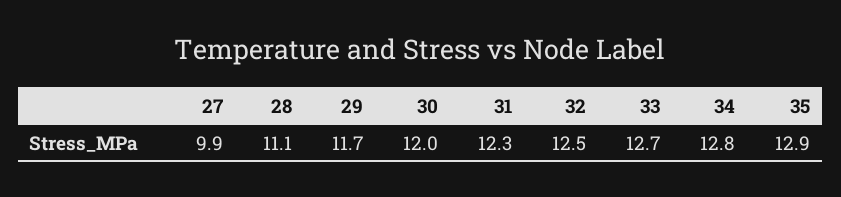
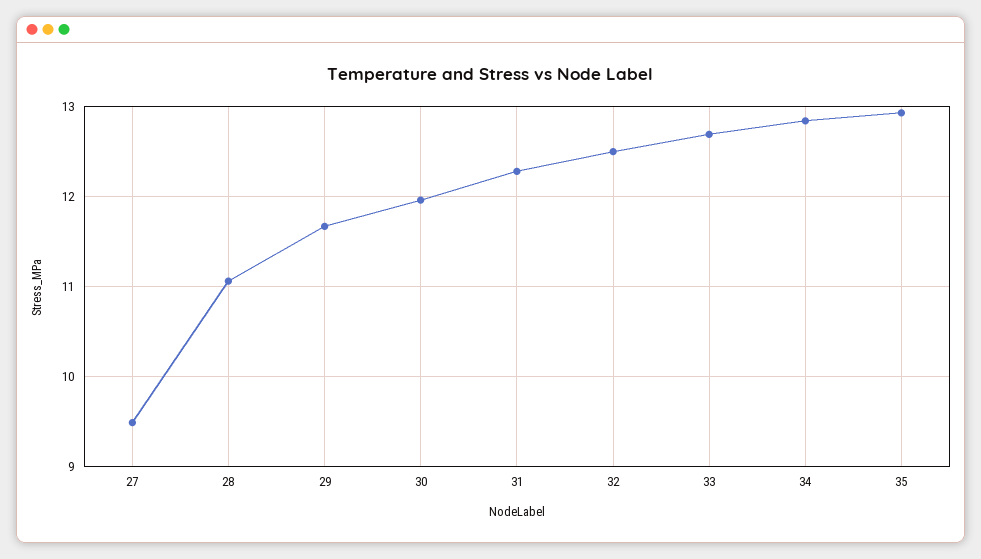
27: 9.9 -> 9.5

